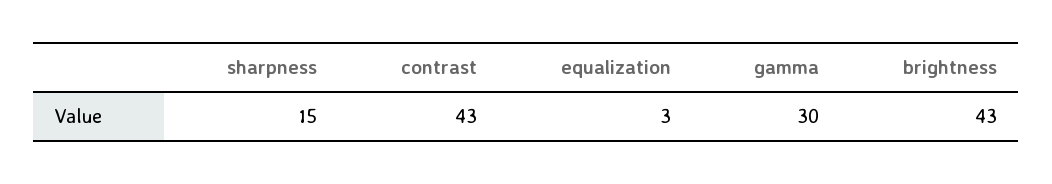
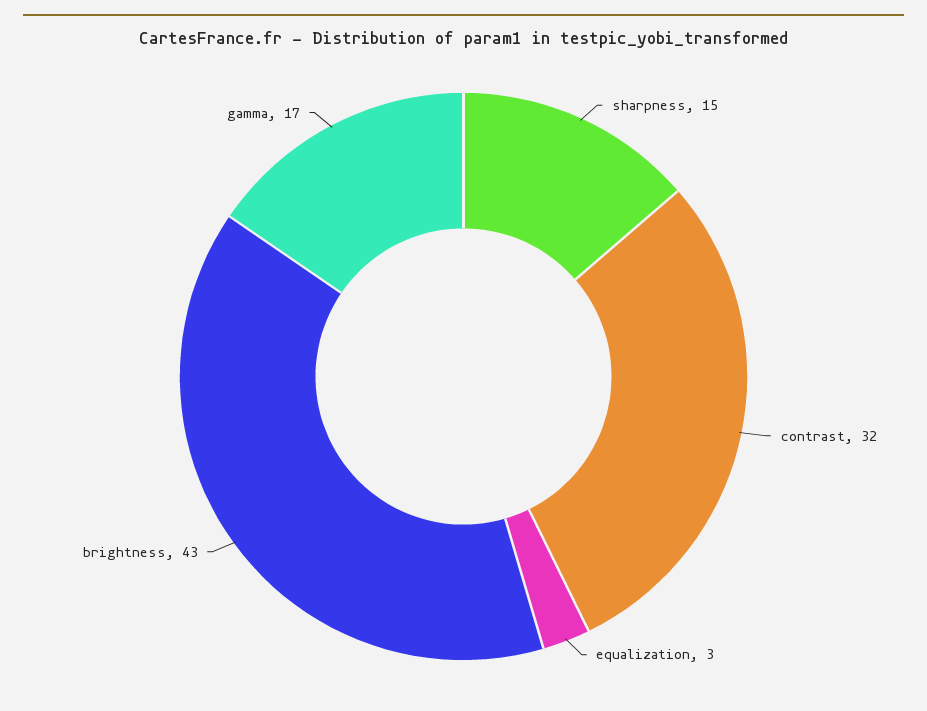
contrast: 43 -> 32
gamma: 30 -> 17

